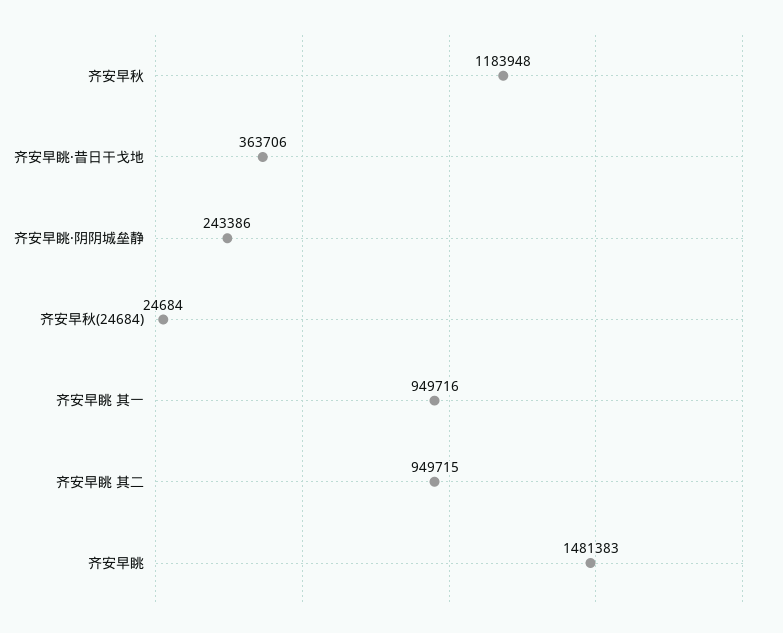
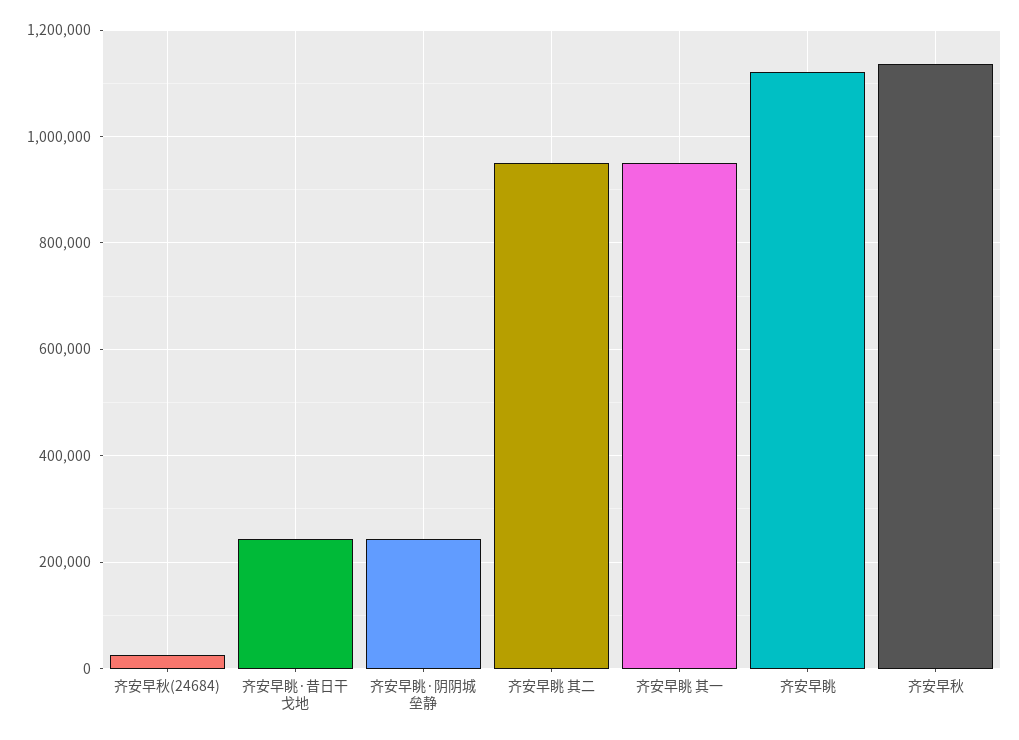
齐安早秋: 1183948 -> 1140000
齐安早眺·昔日干戈地: 363706 -> 240000
齐安早眺: 1481383 -> 1120000

